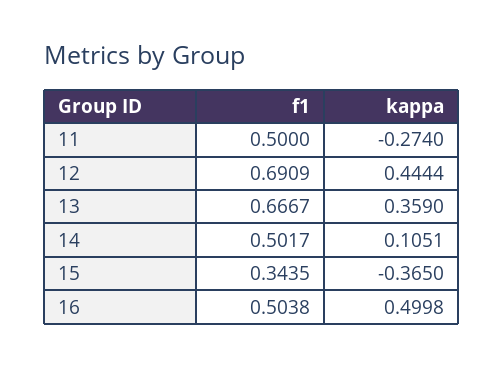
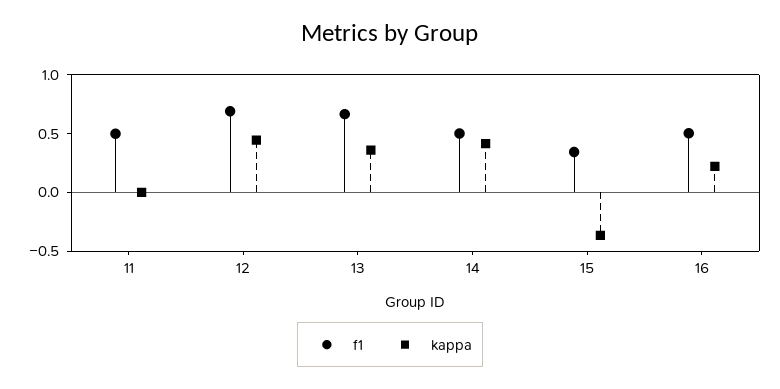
kappa, 11: -0.274 -> 0
kappa, 14: 0.1051 -> 0.4
kappa, 16: 0.4998 -> 0.2

